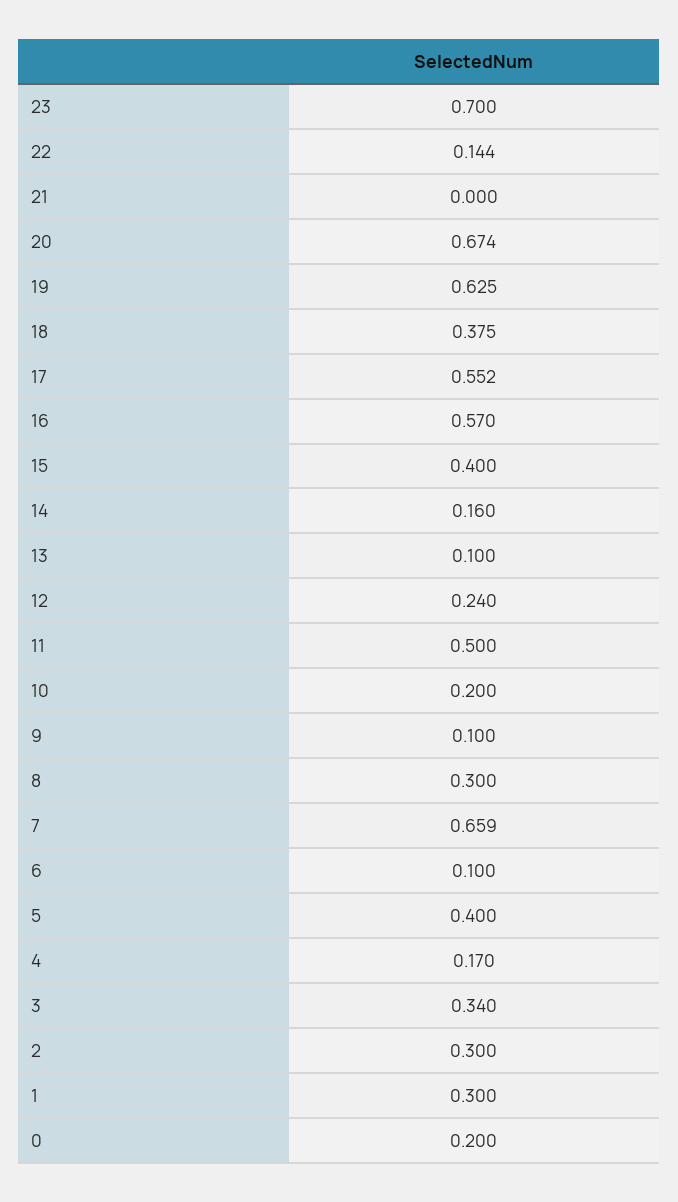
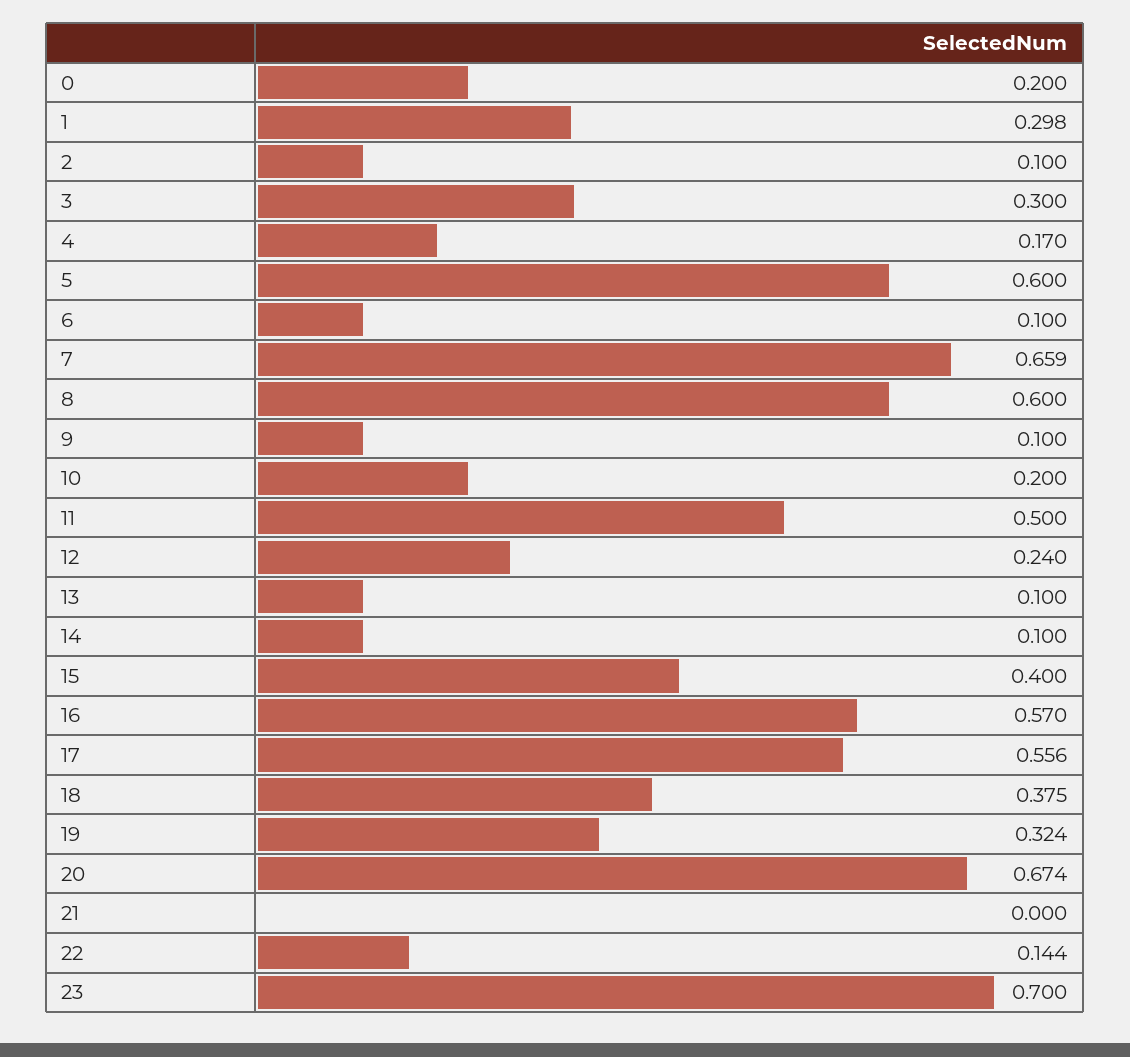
19: 0.625 -> 0.324
17: 0.552 -> 0.556
14: 0.16 -> 0.1
8: 0.3 -> 0.6
5: 0.4 -> 0.6
3: 0.34 -> 0.3
2: 0.3 -> 0.1
1: 0.3 -> 0.298

